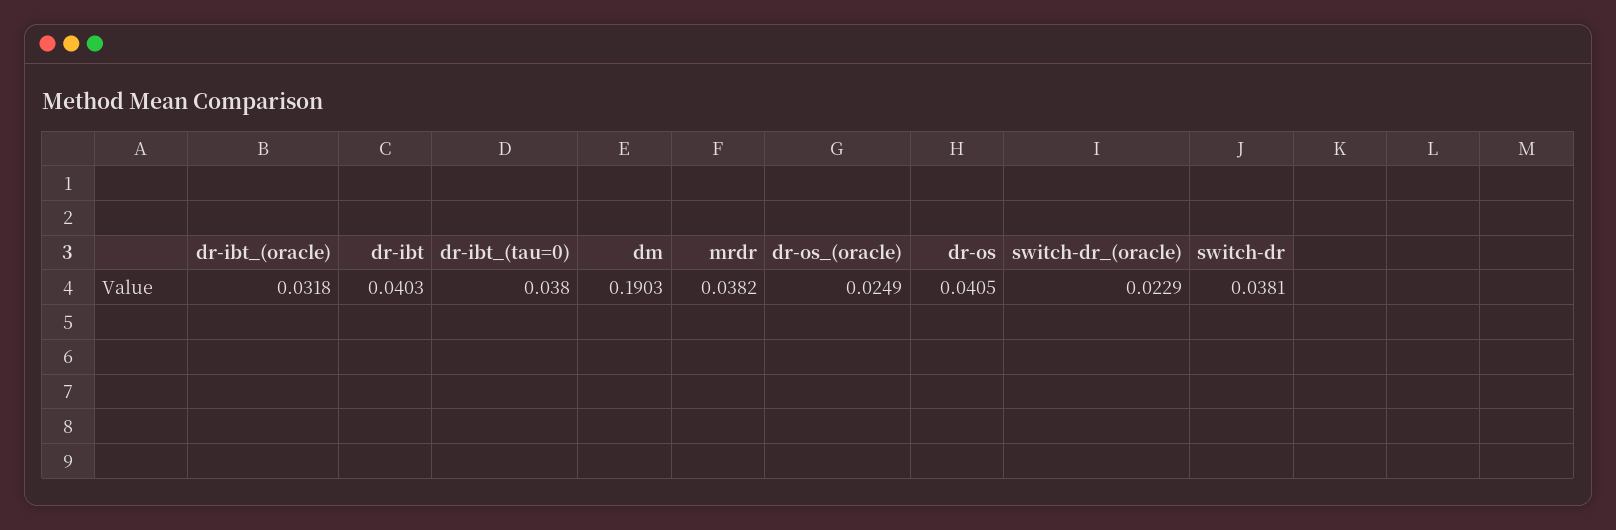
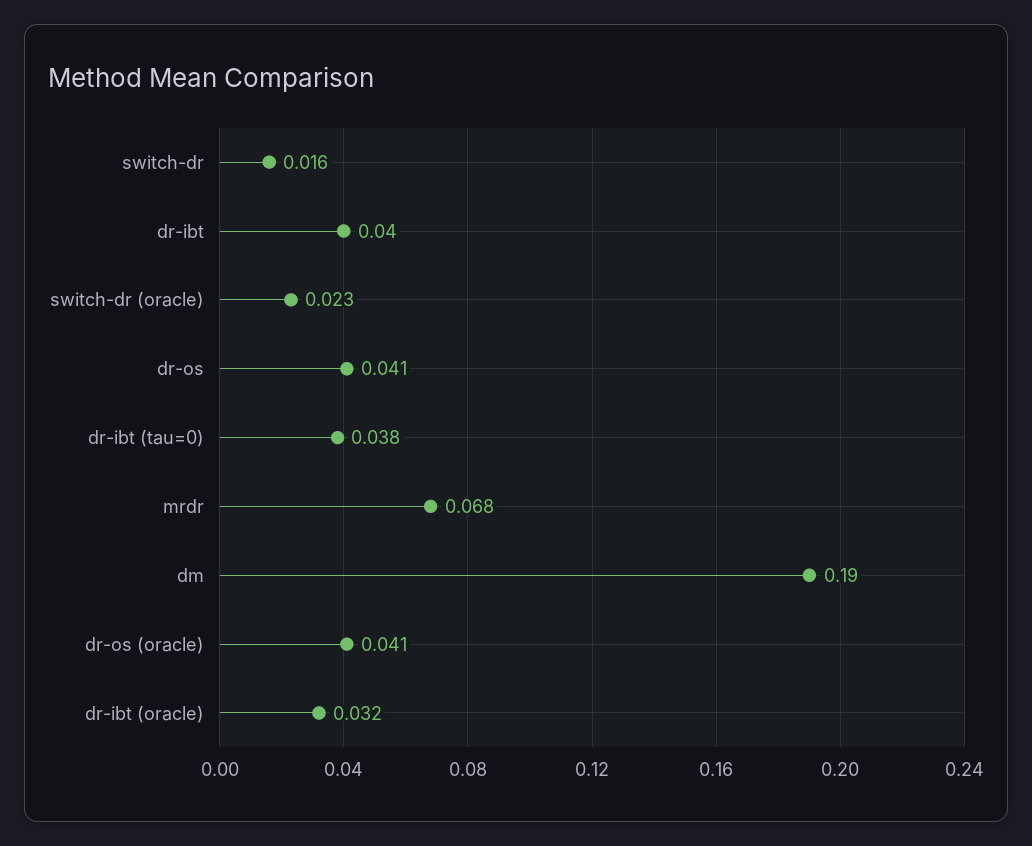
mrdr: 0.0382 -> 0.068
dr-os_(oracle): 0.0249 -> 0.041
switch-dr: 0.0381 -> 0.016

